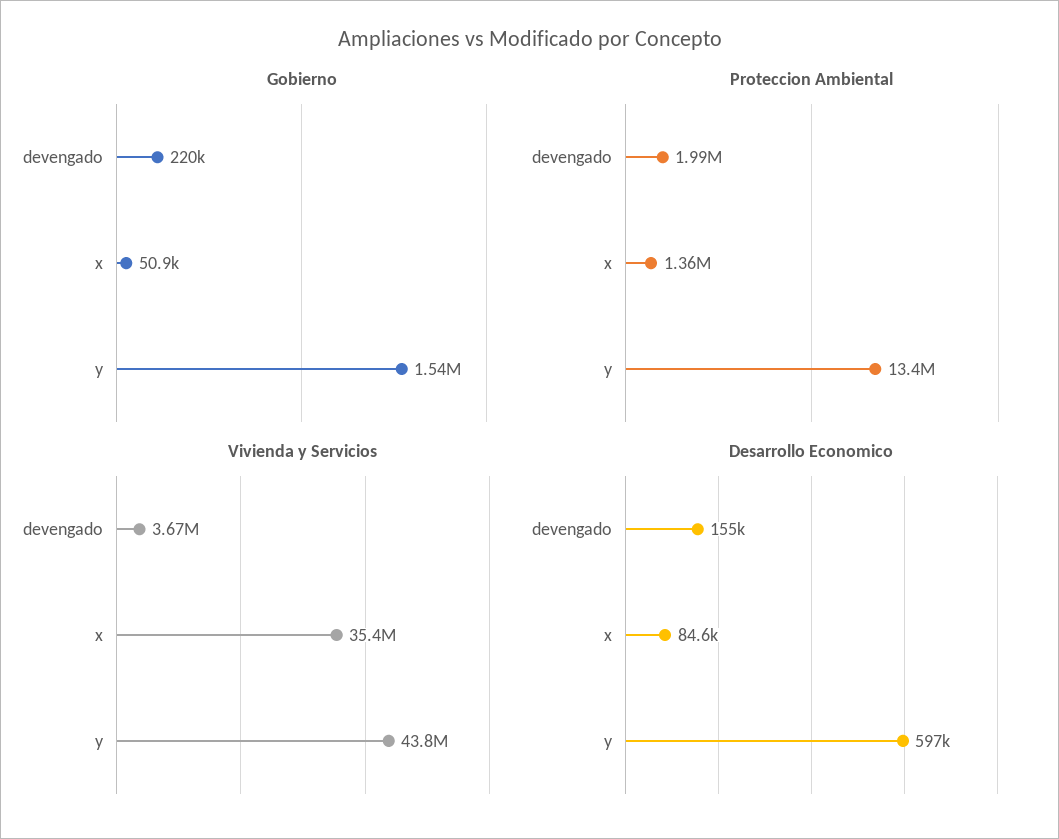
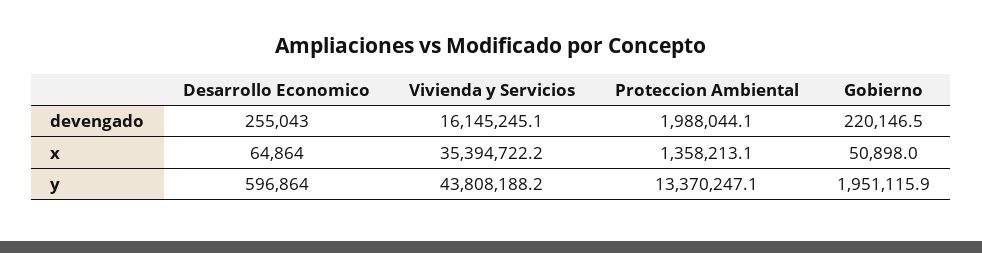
Gobierno, y: 1540000 -> 1951115.9
Vivienda y Servicios, devengado: 3670000 -> 16145245.1
Desarrollo Economico, devengado: 155000 -> 255043
Desarrollo Economico, x: 84600 -> 64864

